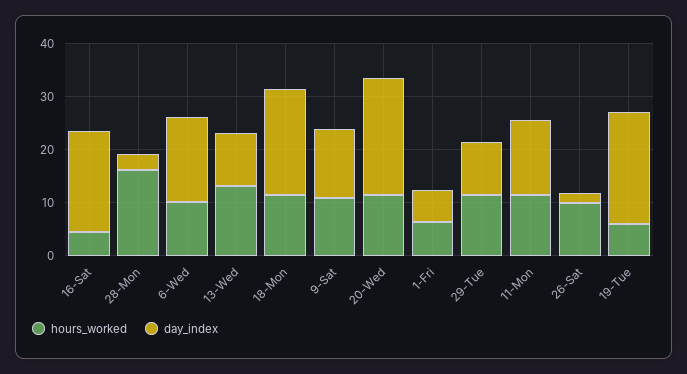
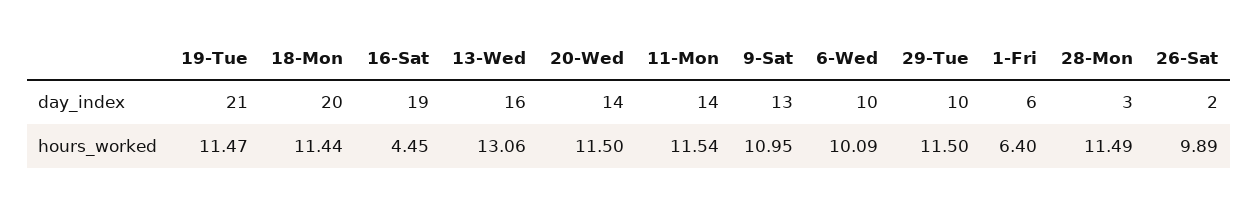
hours_worked, 28-Mon: 16 -> 11.49
day_index, 6-Wed: 16 -> 10
day_index, 13-Wed: 10 -> 16
day_index, 20-Wed: 22 -> 14
hours_worked, 19-Tue: 6 -> 11.47

